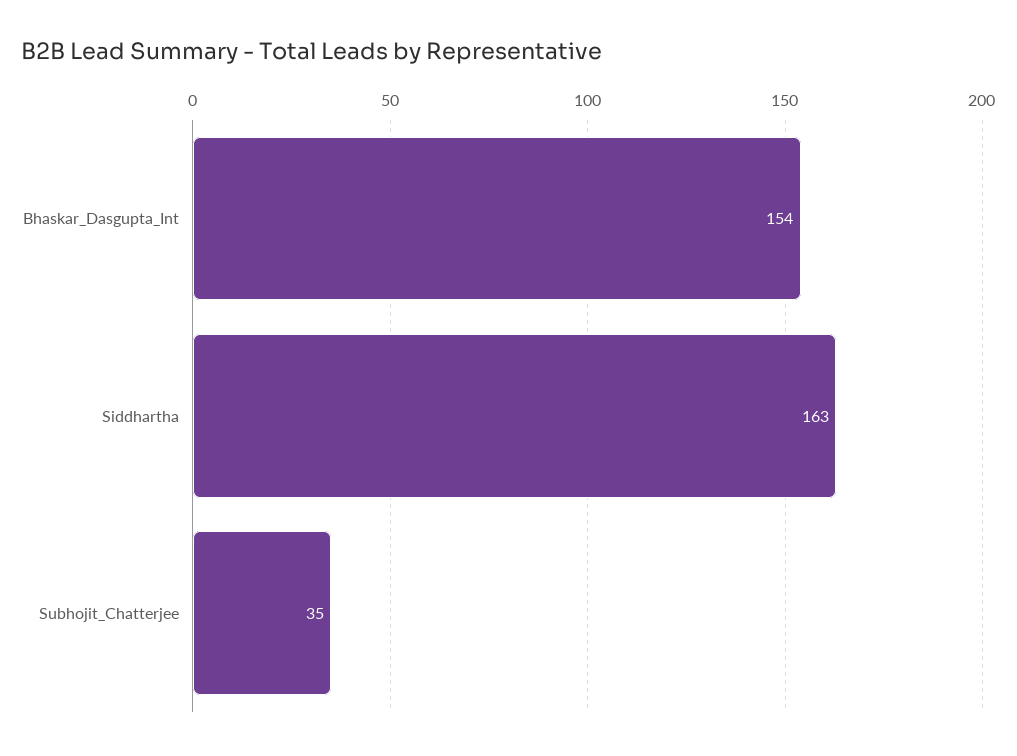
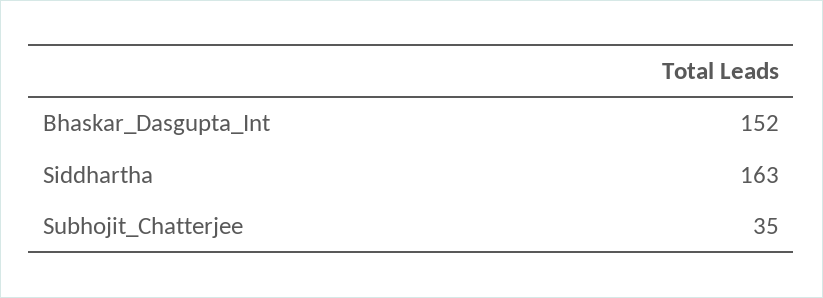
Bhaskar_Dasgupta_Int: 154 -> 152

